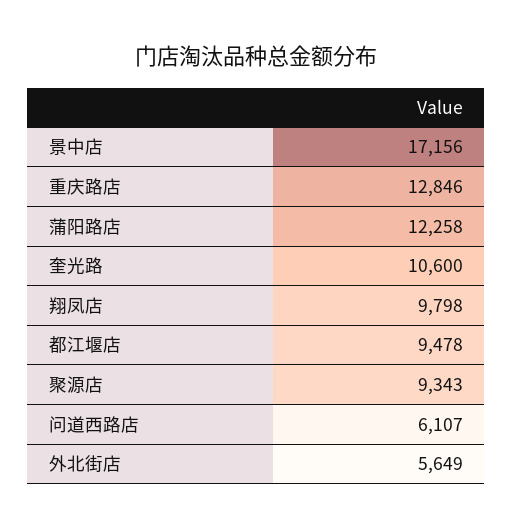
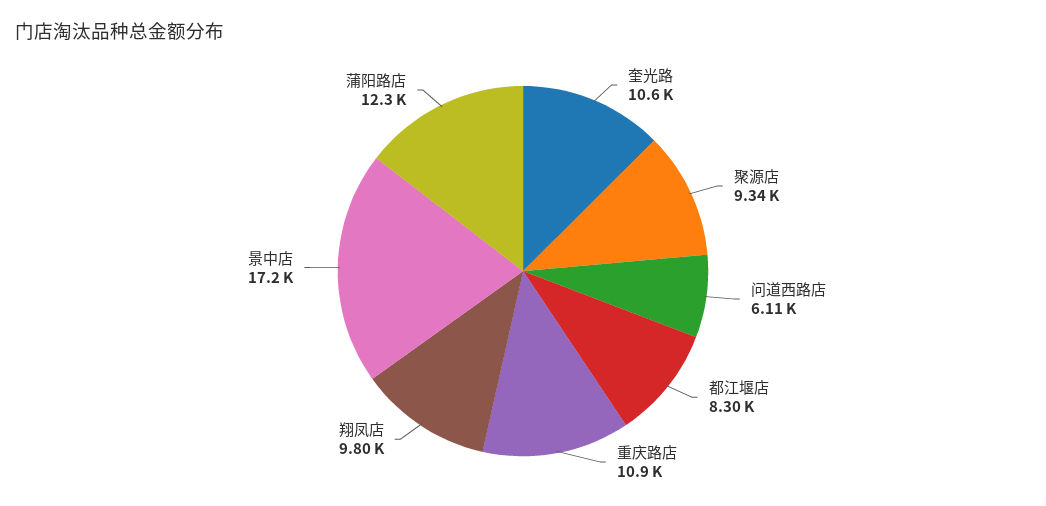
重庆路店: 12846 -> 10900
都江堰店: 9478 -> 8300
外北街店: 5649 -> none

